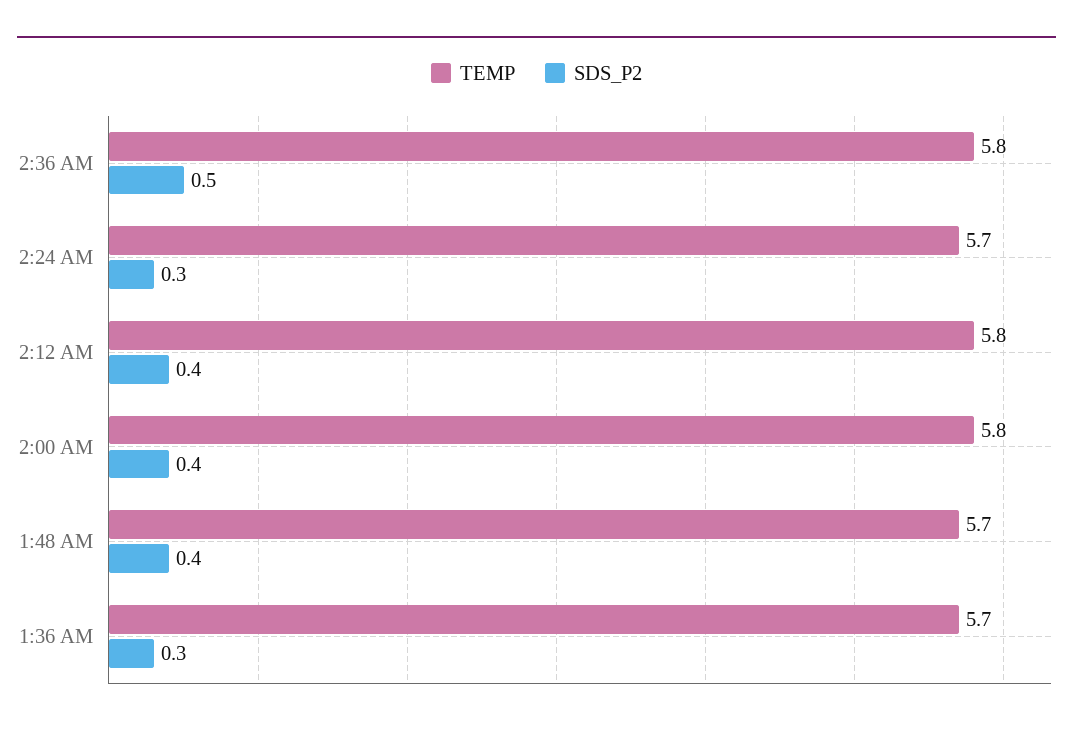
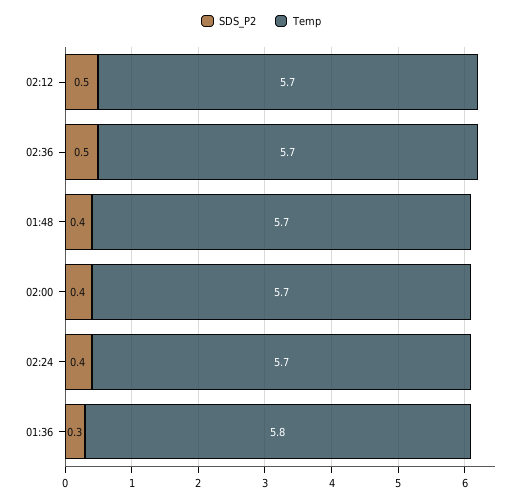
TEMP, 2:36 AM: 5.8 -> 5.7
SDS_P2, 2:24 AM: 0.3 -> 0.4
TEMP, 2:12 AM: 5.8 -> 5.7
SDS_P2, 2:12 AM: 0.4 -> 0.5
TEMP, 2:00 AM: 5.8 -> 5.7
TEMP, 1:36 AM: 5.7 -> 5.8

